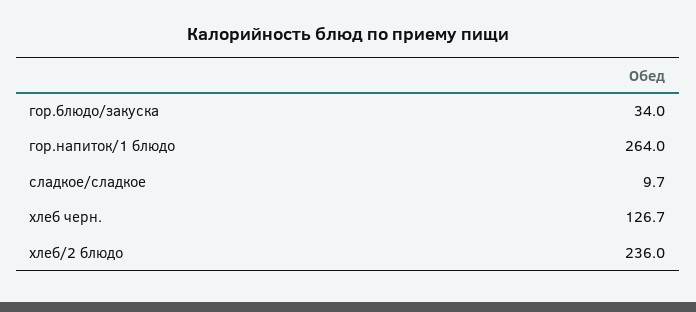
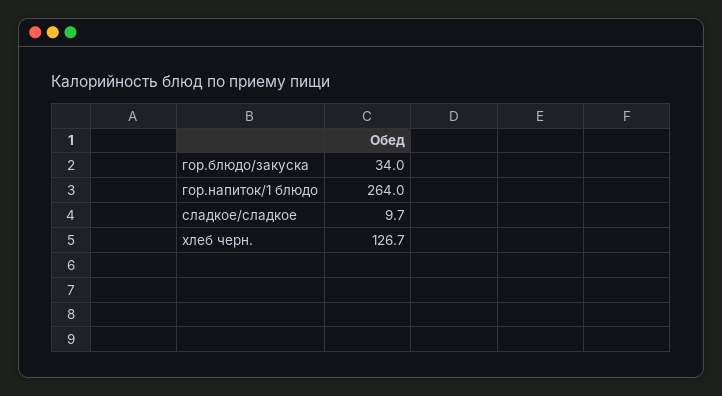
хлеб/2 блюдо: 236 -> none

